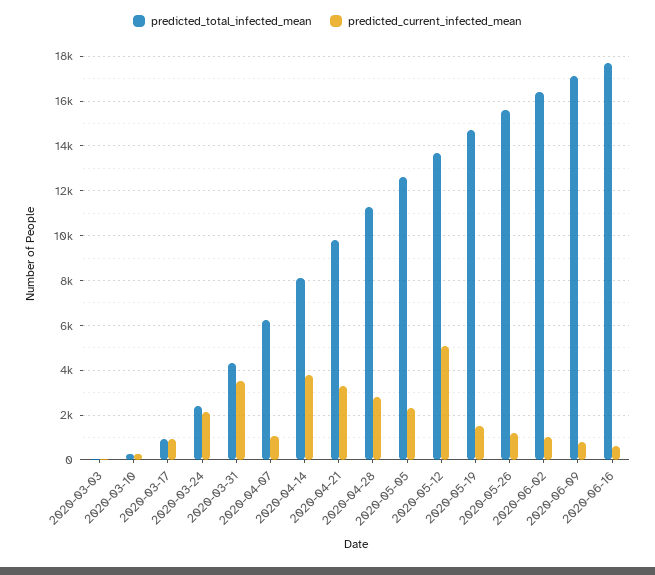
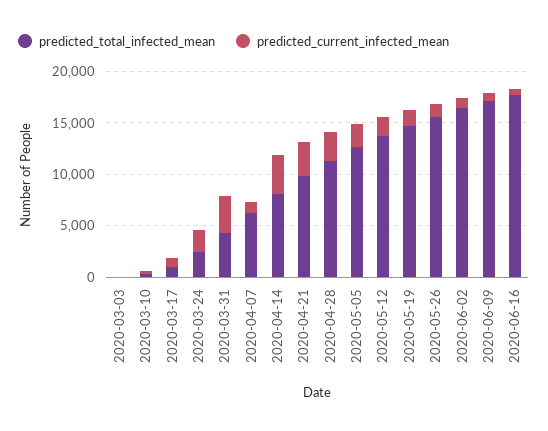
predicted_current_infected_mean, 2020-05-12: 5000 -> 2000

